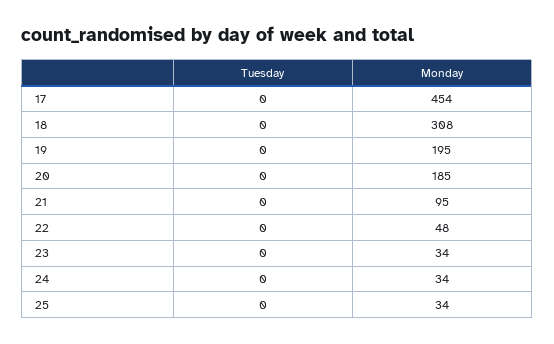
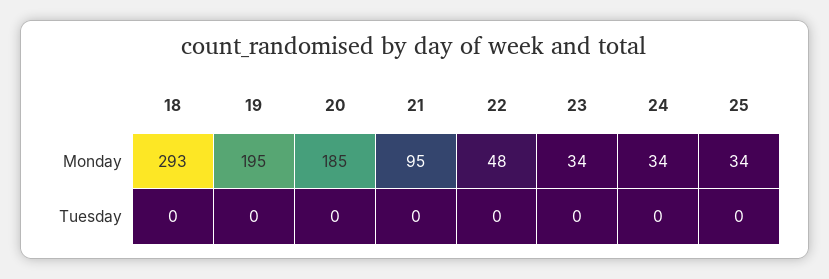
Tuesday, 17: 0 -> none
Monday, 17: 454 -> none
Monday, 18: 308 -> 293

